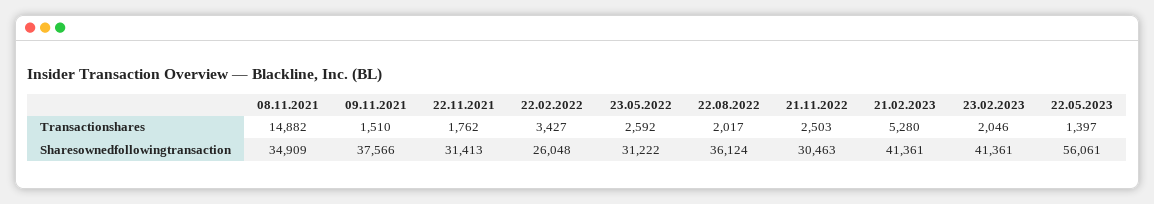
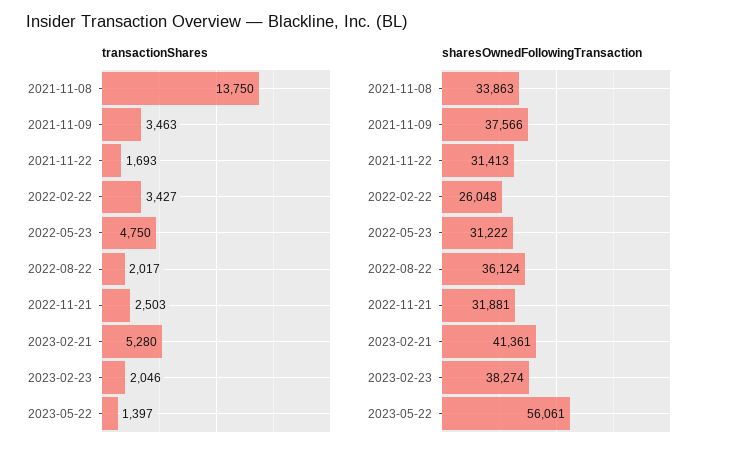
Transactionshares, 08.11.2021: 14882 -> 13750
Transactionshares, 09.11.2021: 1510 -> 3463
Transactionshares, 22.11.2021: 1762 -> 1693
Transactionshares, 23.05.2022: 2592 -> 4750
Sharesownedfollowingtransaction, 08.11.2021: 34909 -> 33863
Sharesownedfollowingtransaction, 21.11.2022: 30463 -> 31881
Sharesownedfollowingtransaction, 23.02.2023: 41361 -> 38274

